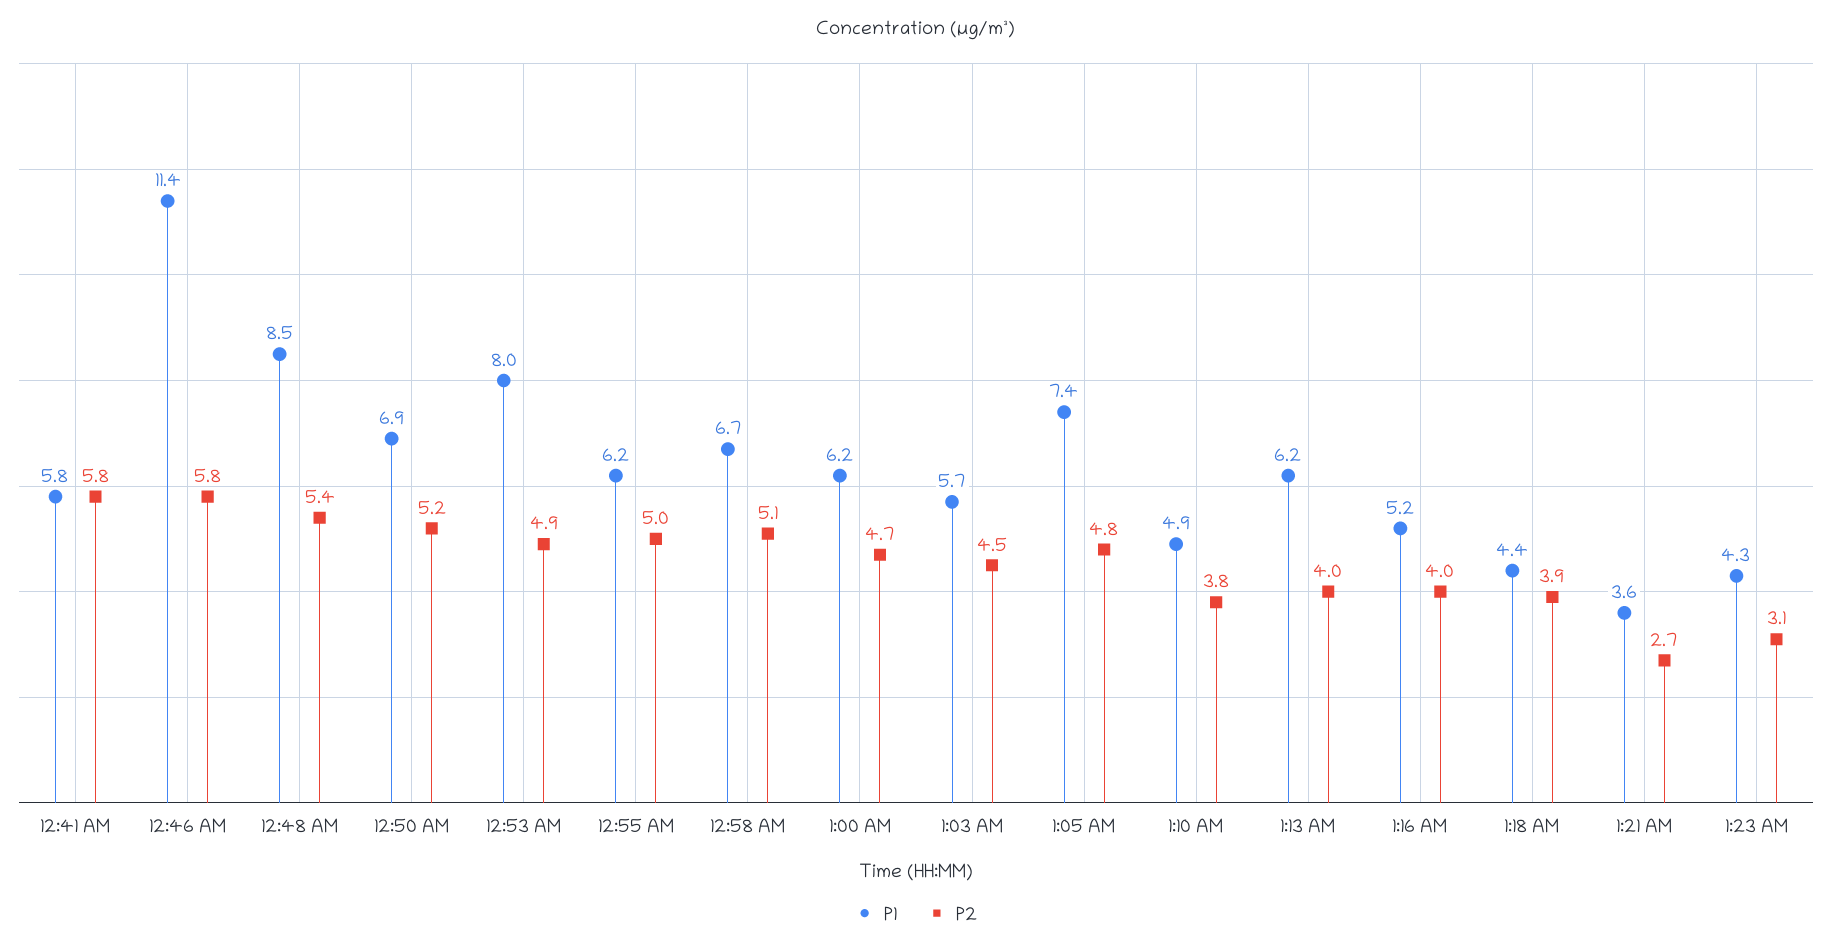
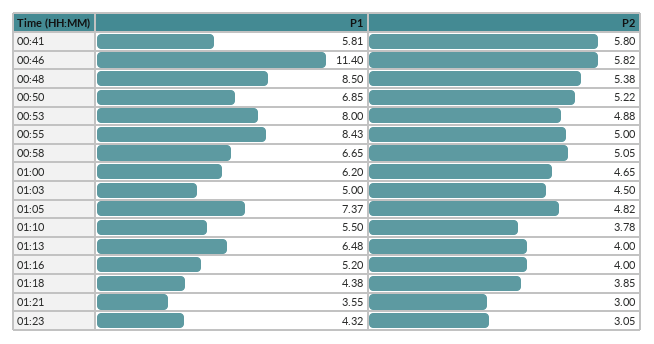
P1, 12:55 AM: 6.2 -> 8.43
P1, 1:03 AM: 5.7 -> 5
P1, 1:10 AM: 4.9 -> 5.5
P1, 1:13 AM: 6.2 -> 6.48
P2, 1:21 AM: 2.7 -> 3

